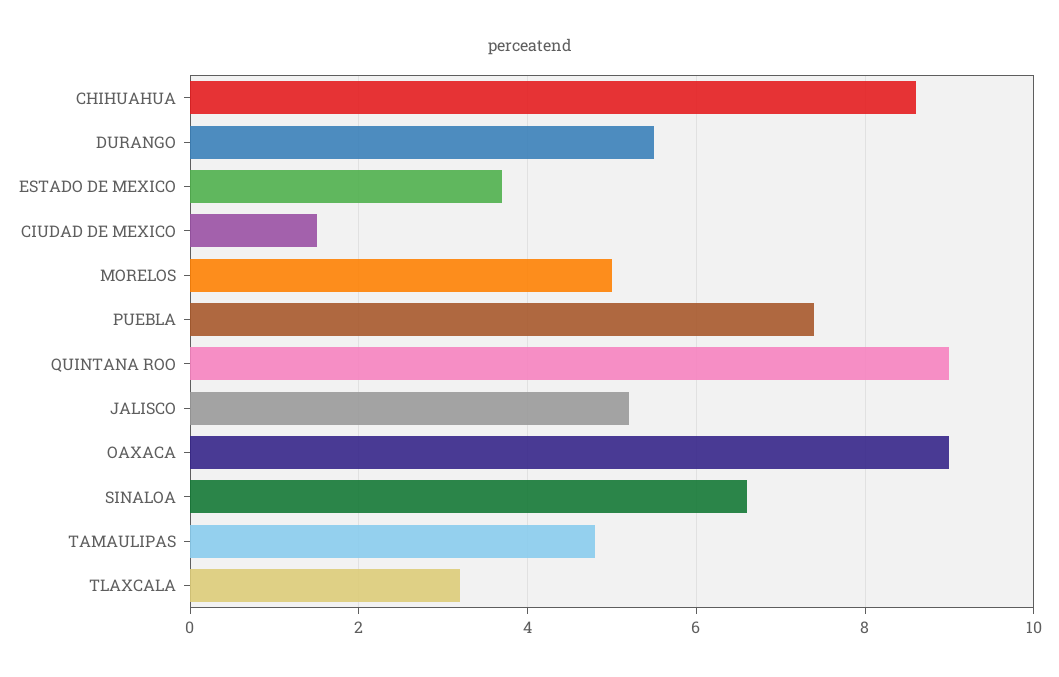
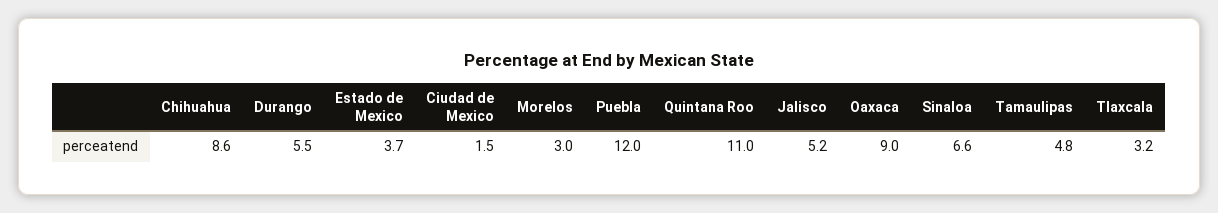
MORELOS: 5 -> 3
PUEBLA: 7.5 -> 12
QUINTANA ROO: 9 -> 11

